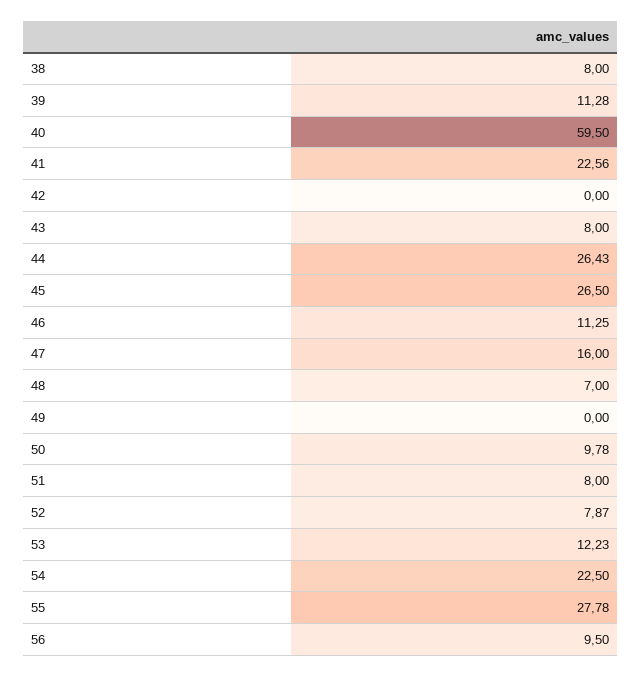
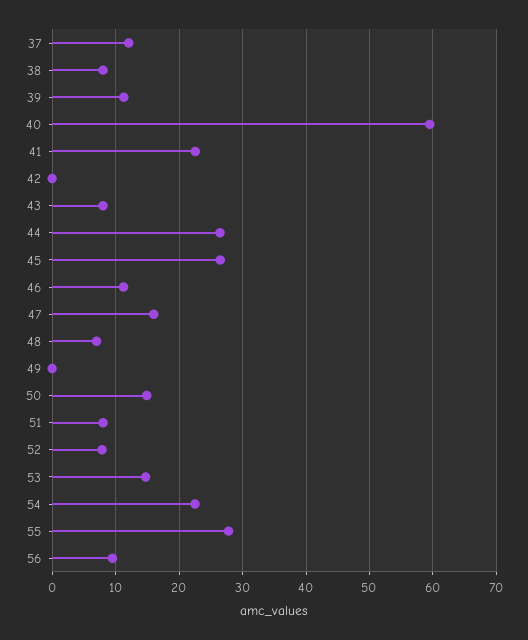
50: 9.78 -> 15
53: 12.23 -> 15
37: none -> 12

